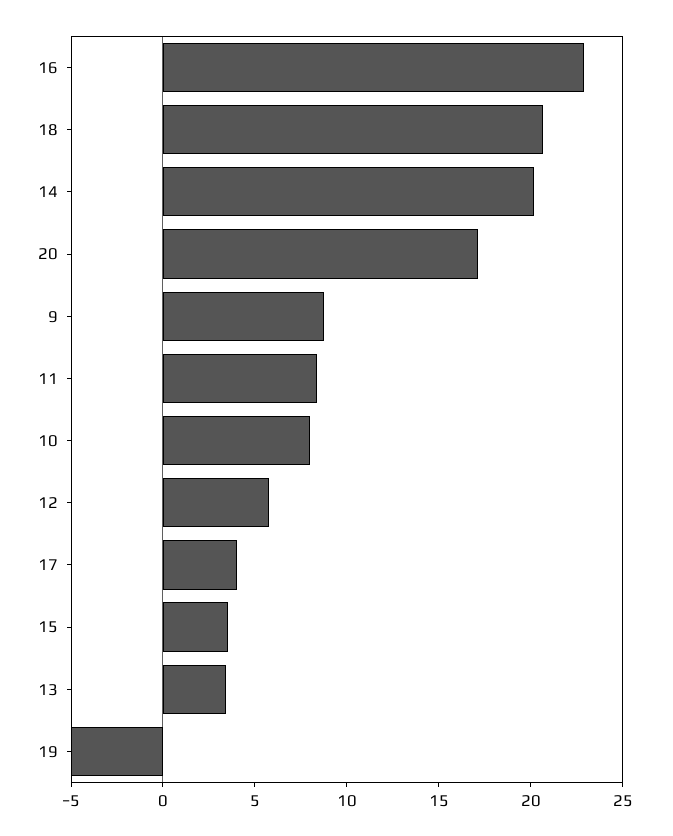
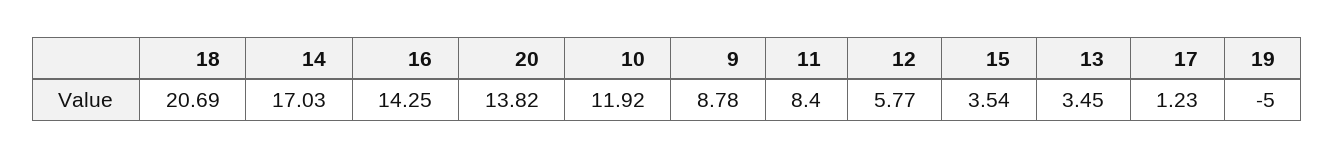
16: 23 -> 14.25
14: 20 -> 17.03
20: 17 -> 13.82
10: 8 -> 11.92
17: 4 -> 1.23

